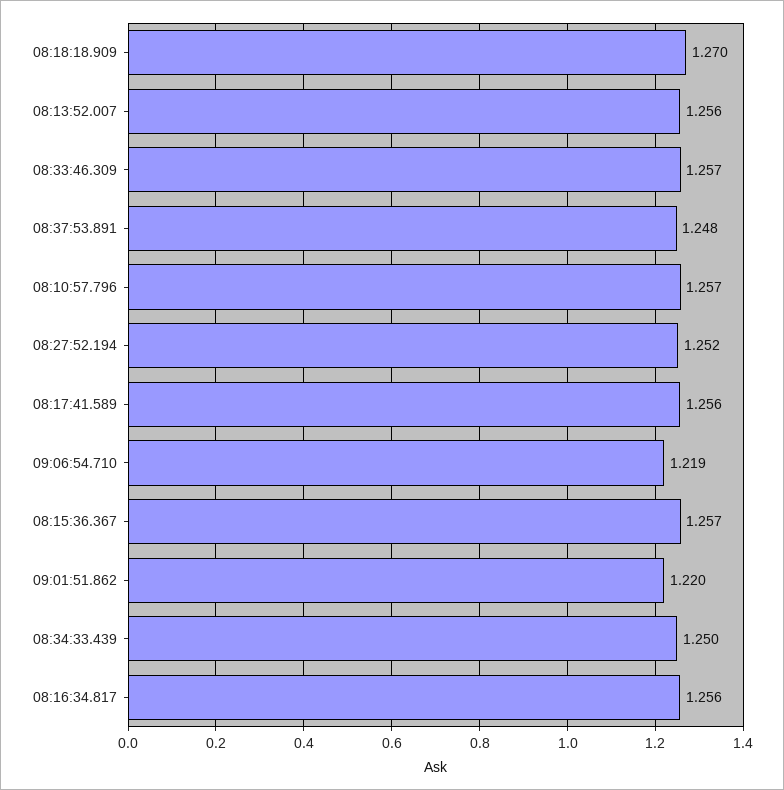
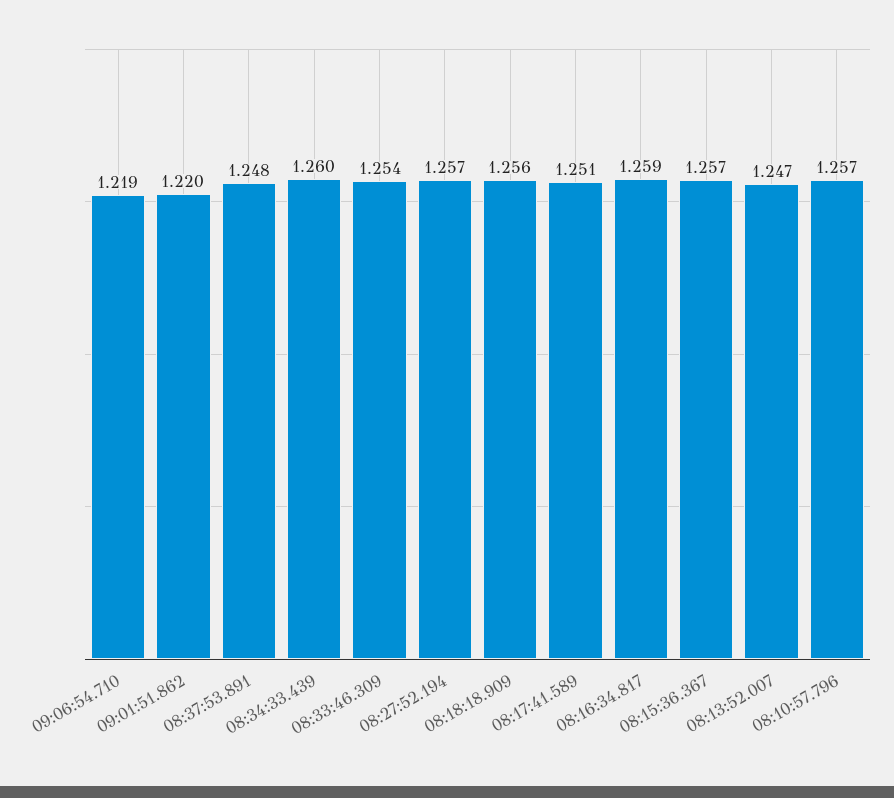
08:18:18.909: 1.27 -> 1.256
08:13:52.007: 1.256 -> 1.247
08:33:46.309: 1.257 -> 1.254
08:27:52.194: 1.252 -> 1.257
08:17:41.589: 1.256 -> 1.251
08:34:33.439: 1.25 -> 1.26
08:16:34.817: 1.256 -> 1.259

